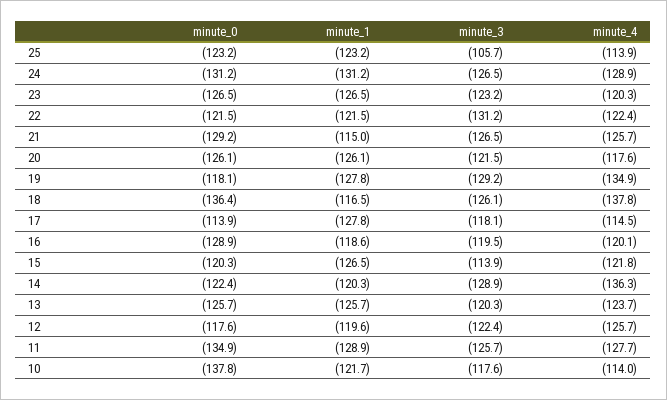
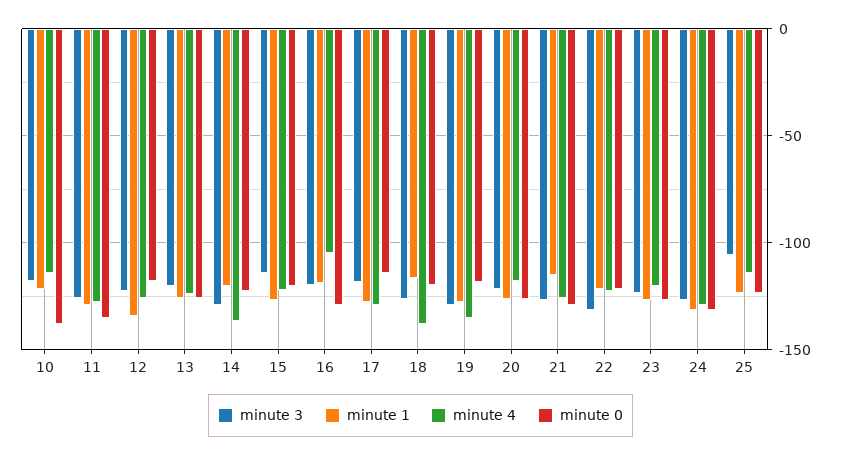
minute_0, 18: -136.4 -> -120
minute_4, 17: -114.5 -> -130
minute_4, 16: -120.1 -> -105
minute_1, 12: -119.6 -> -135

